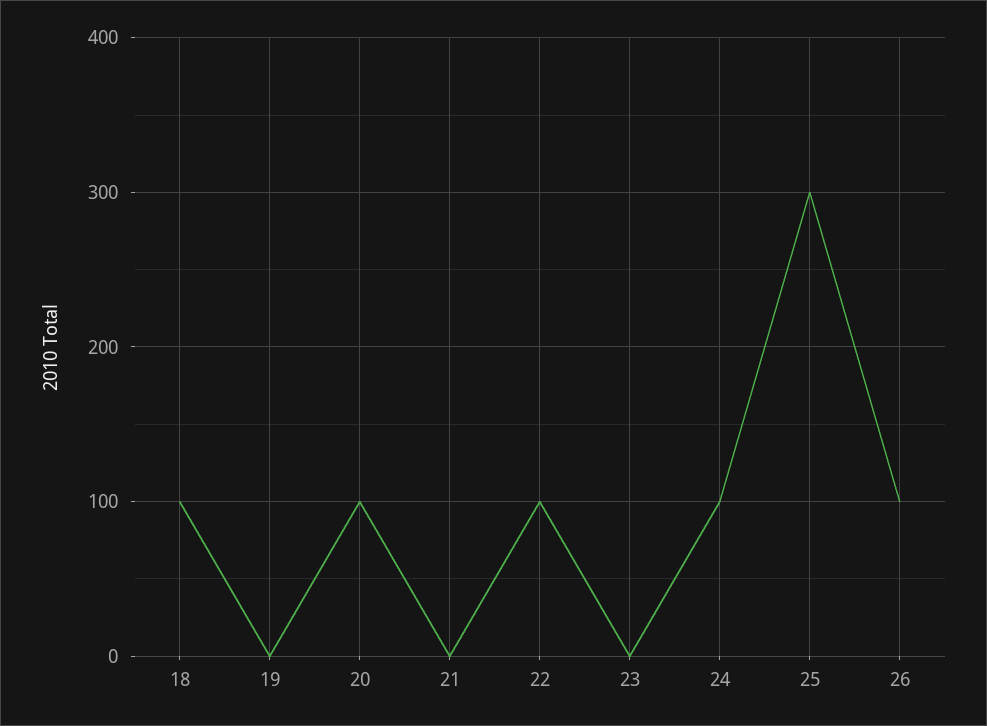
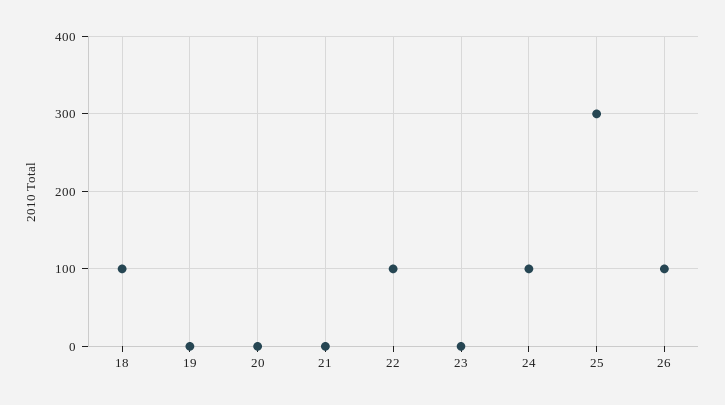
20: 100 -> 0

